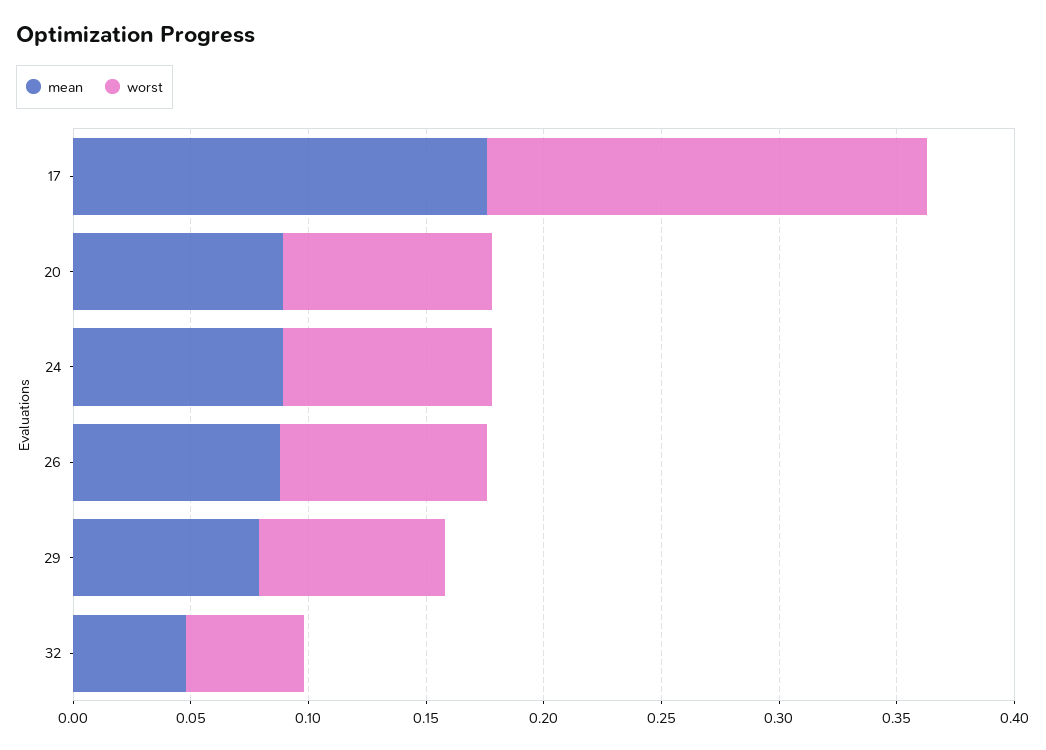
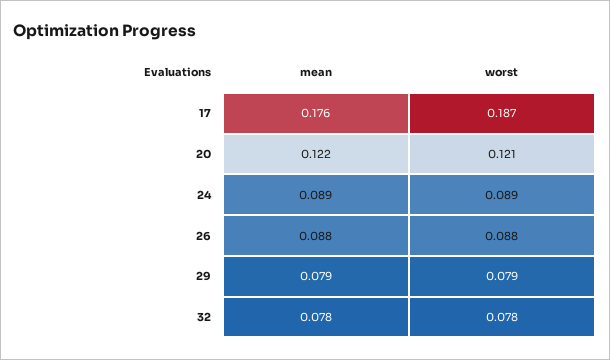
mean, 20: 0.09 -> 0.122
worst, 20: 0.09 -> 0.121
mean, 32: 0.05 -> 0.078
worst, 32: 0.05 -> 0.078

